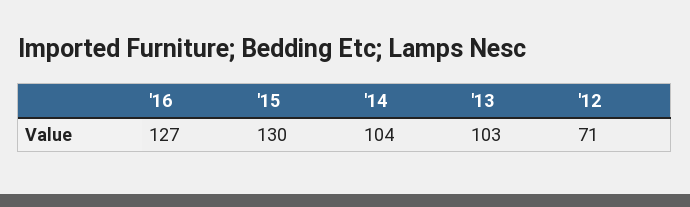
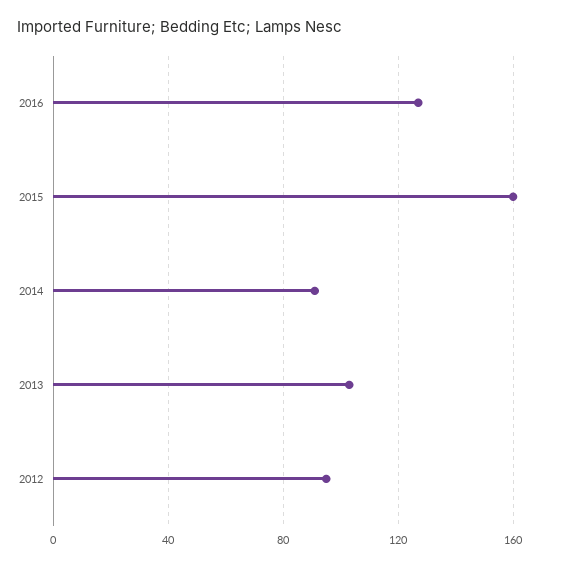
'15: 130 -> 160
'14: 104 -> 90
'12: 71 -> 95

